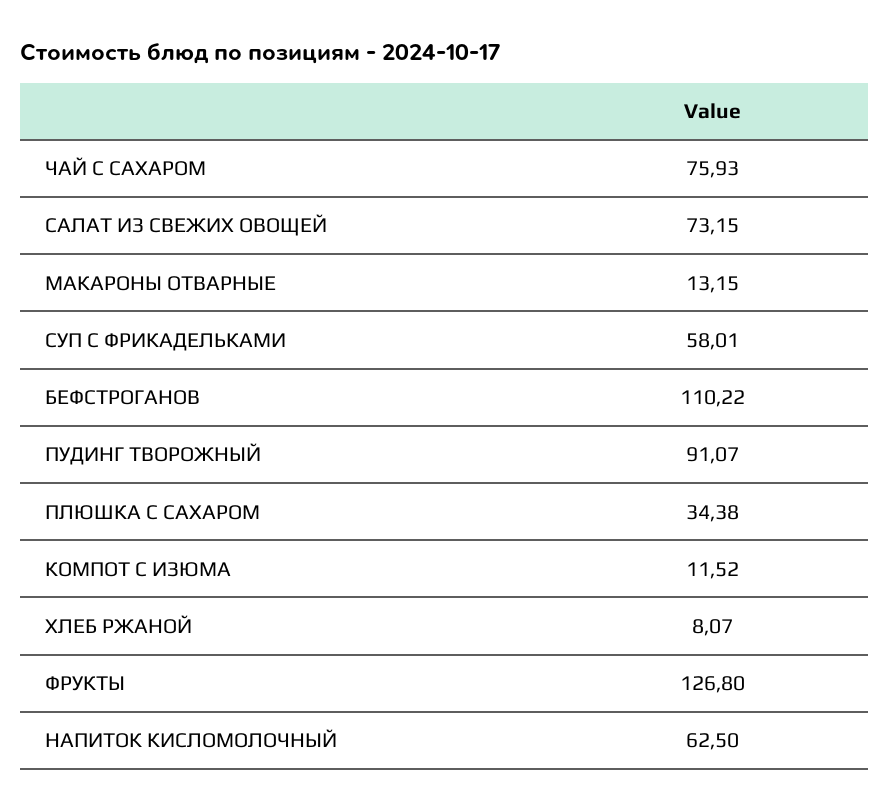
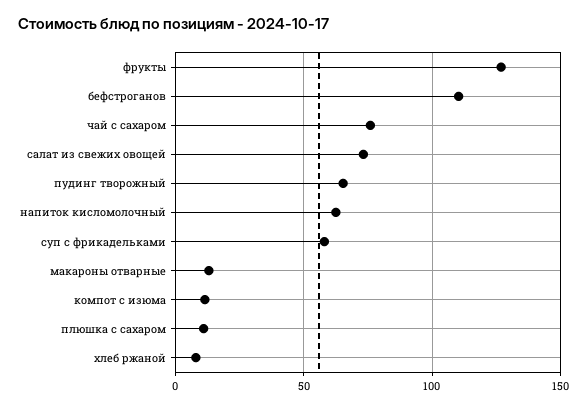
ПУДИНГ ТВОРОЖНЫЙ: 91.07 -> 65
ПЛЮШКА С САХАРОМ: 34.38 -> 10

